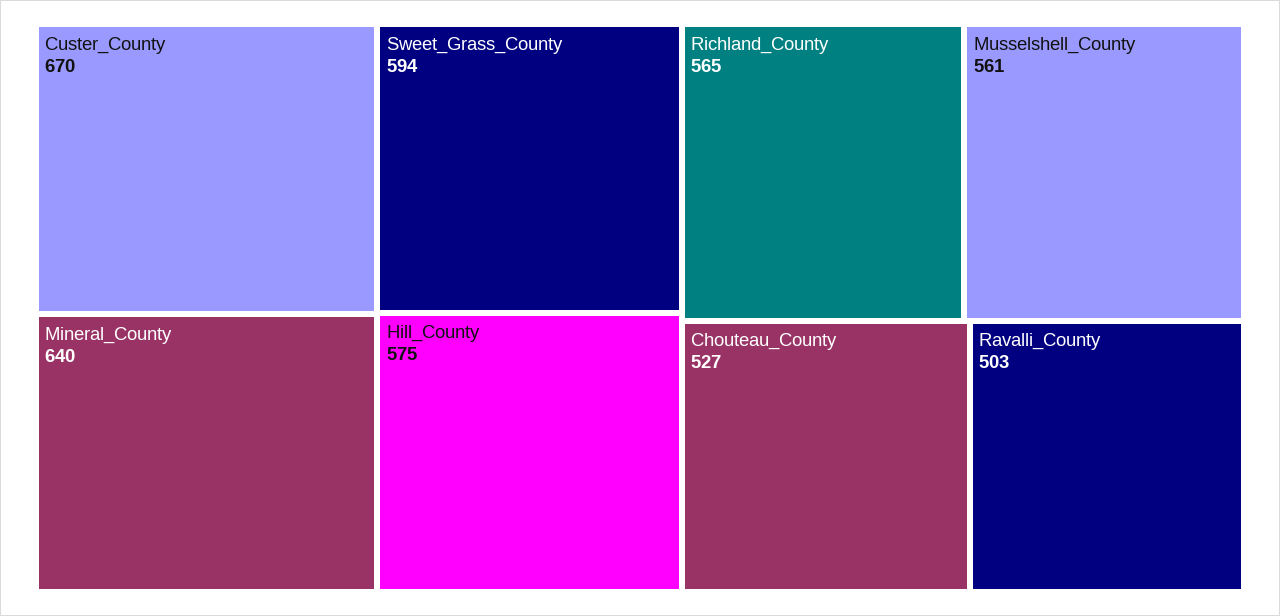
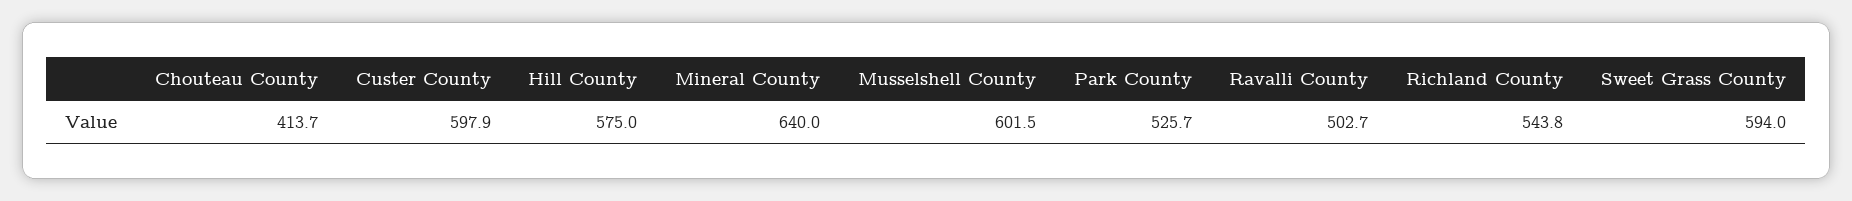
Custer_County: 670 -> 597.9
Richland_County: 565 -> 543.8
Musselshell_County: 561 -> 601.5
Chouteau_County: 527 -> 413.7
Park County: none -> 525.7

